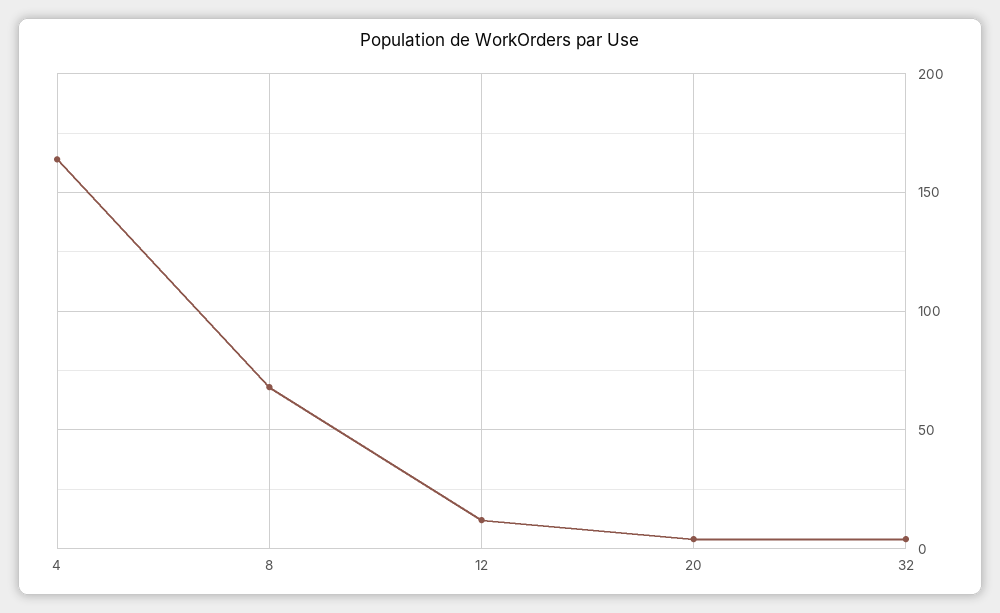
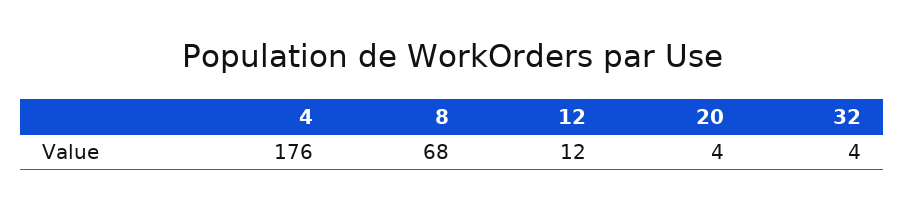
4: 165 -> 176

